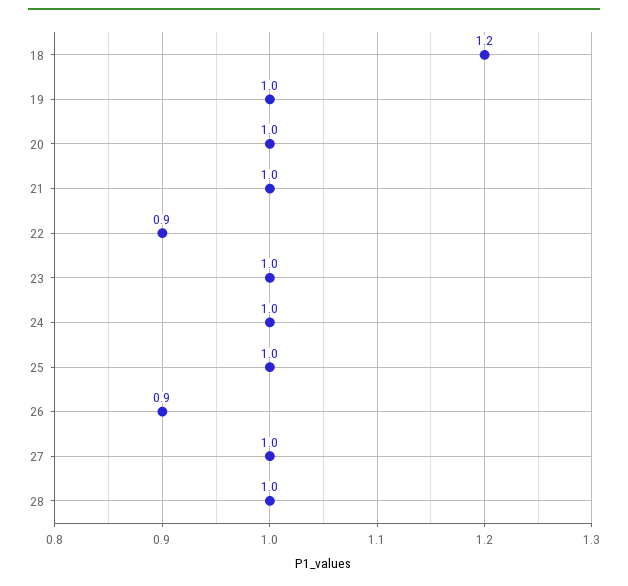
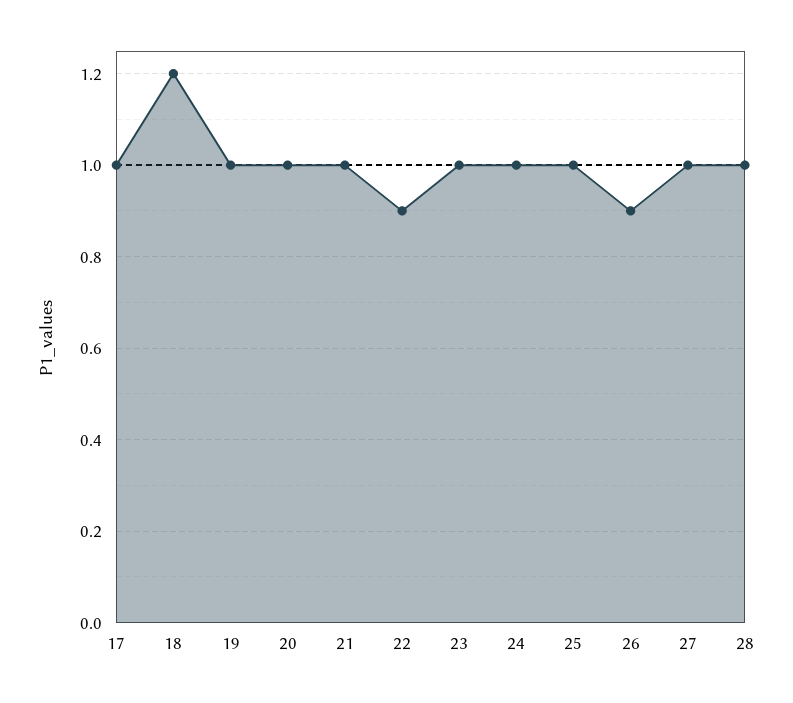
17: none -> 1

